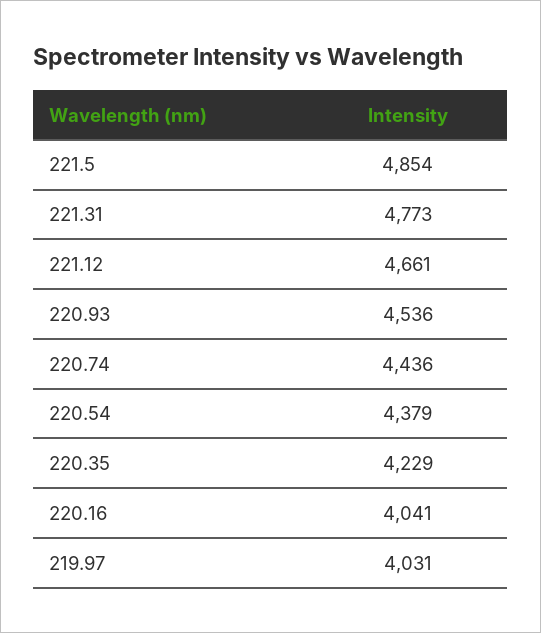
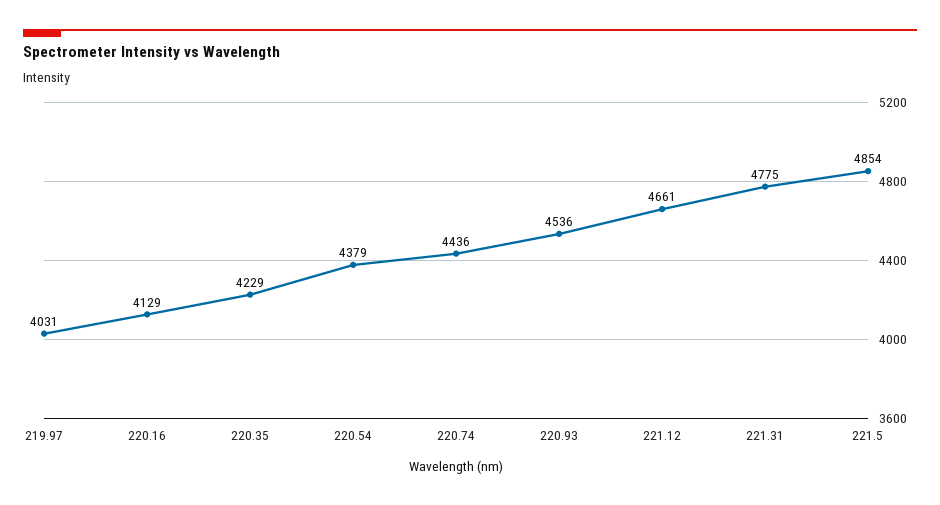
221.31: 4773 -> 4775
220.16: 4041 -> 4129

